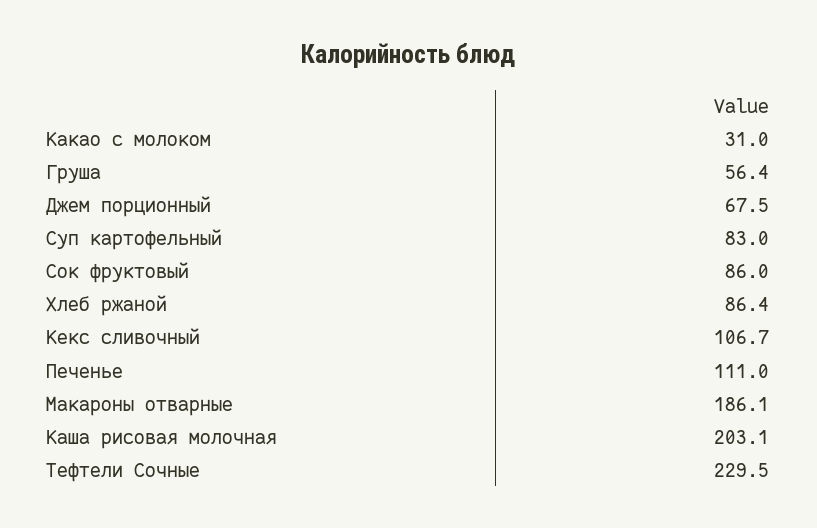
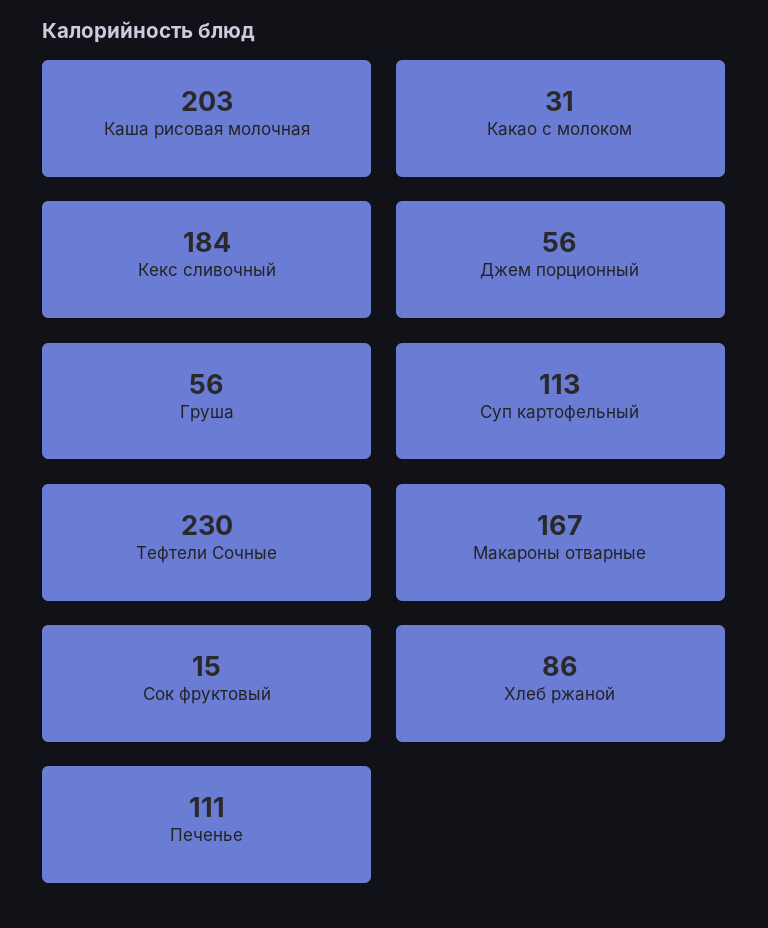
Джем порционный: 67.5 -> 56
Суп картофельный: 83 -> 113
Сок фруктовый: 86 -> 15
Кекс сливочный: 106.7 -> 184
Макароны отварные: 186.1 -> 167

